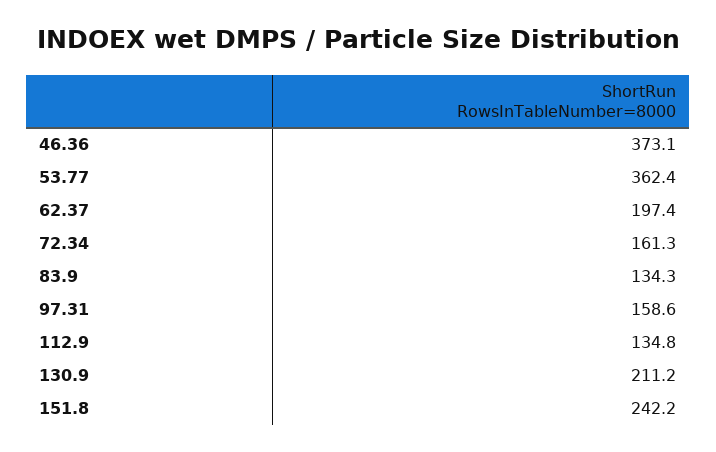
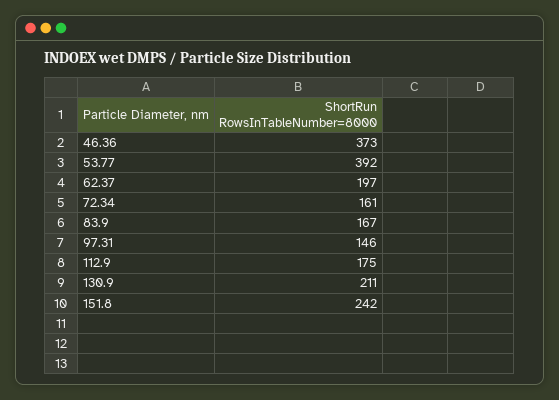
53.77: 362.4 -> 392
83.9: 134.3 -> 167
97.31: 158.6 -> 146
112.9: 134.8 -> 175

